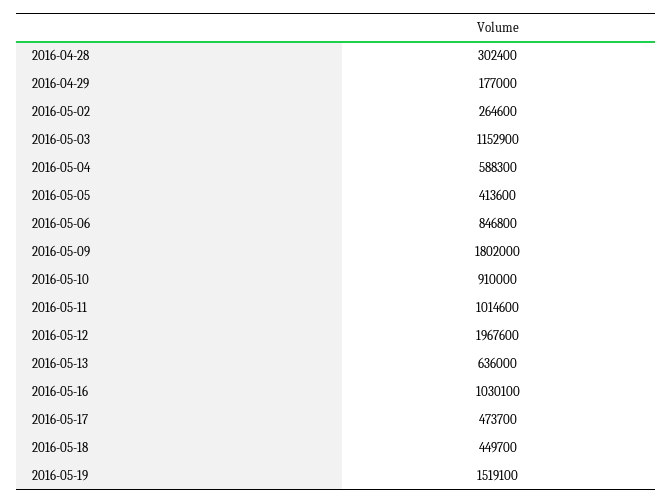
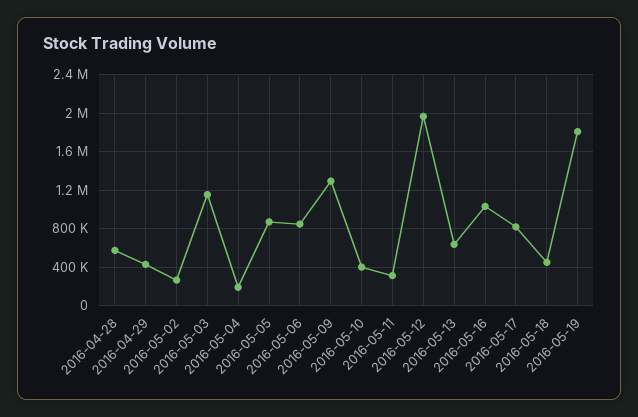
2016-04-28: 302400 -> 600000
2016-04-29: 177000 -> 400000
2016-05-04: 588300 -> 200000
2016-05-05: 413600 -> 900000
2016-05-09: 1802000 -> 1300000
2016-05-10: 910000 -> 400000
2016-05-11: 1014600 -> 300000
2016-05-17: 473700 -> 800000
2016-05-19: 1519100 -> 1800000

